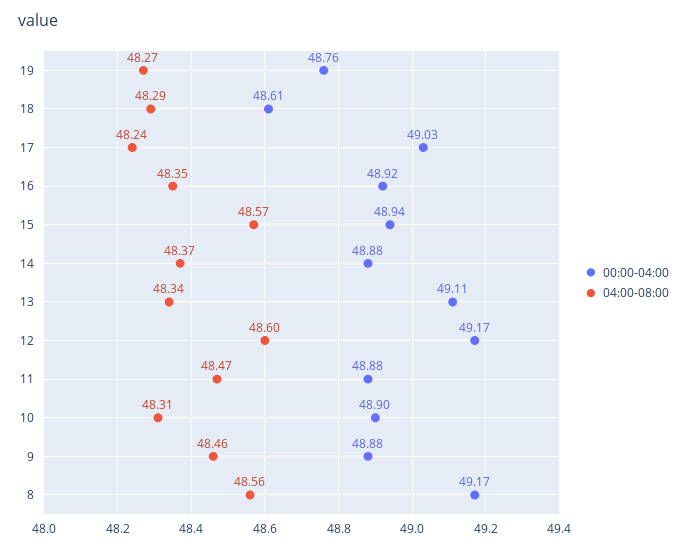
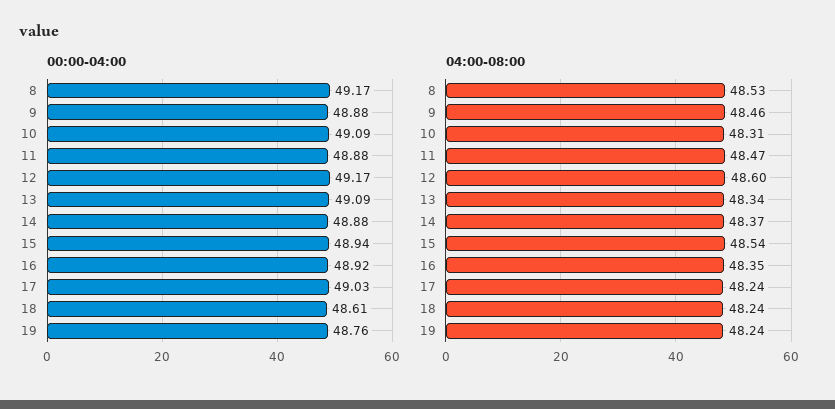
04:00-08:00, 19: 48.27 -> 48.24
04:00-08:00, 18: 48.29 -> 48.24
04:00-08:00, 15: 48.57 -> 48.54
00:00-04:00, 13: 49.11 -> 49.09
00:00-04:00, 10: 48.9 -> 49.09
04:00-08:00, 8: 48.56 -> 48.53

